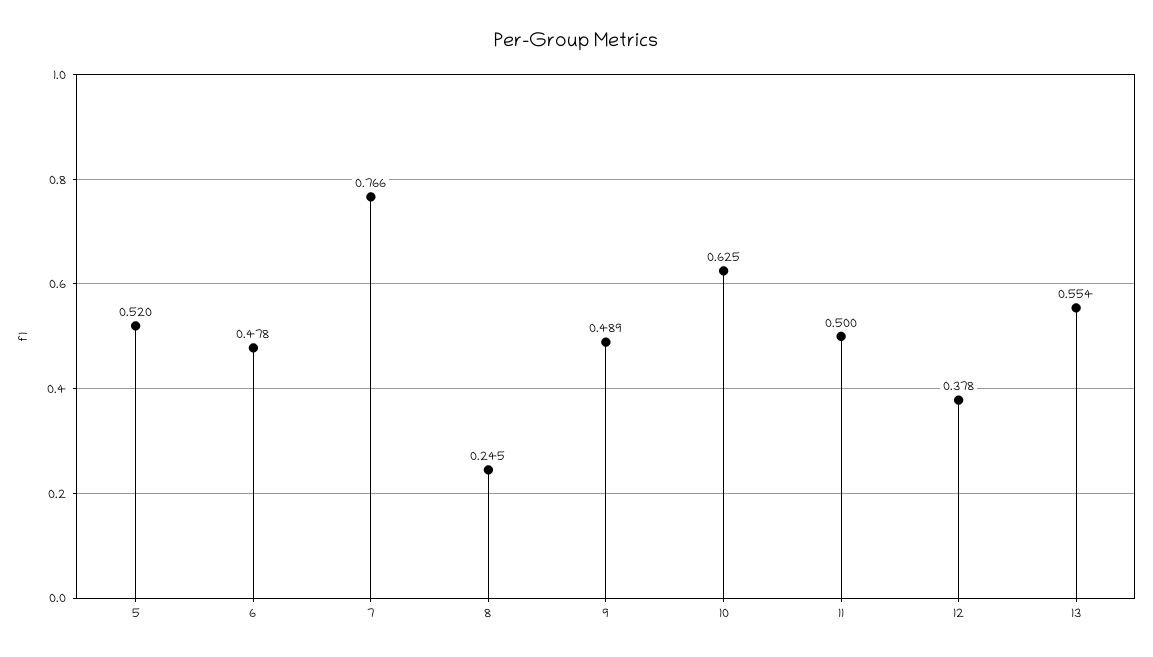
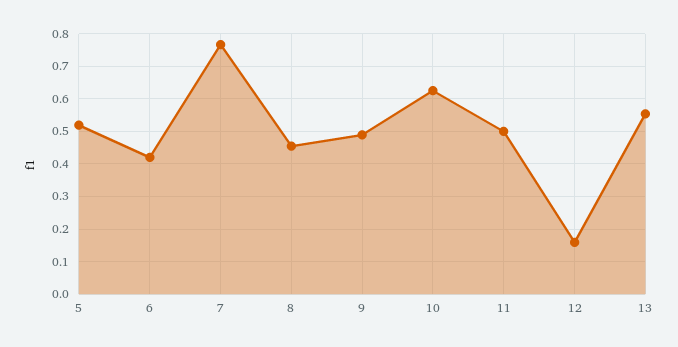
6: 0.478 -> 0.42
8: 0.245 -> 0.46
12: 0.378 -> 0.16

